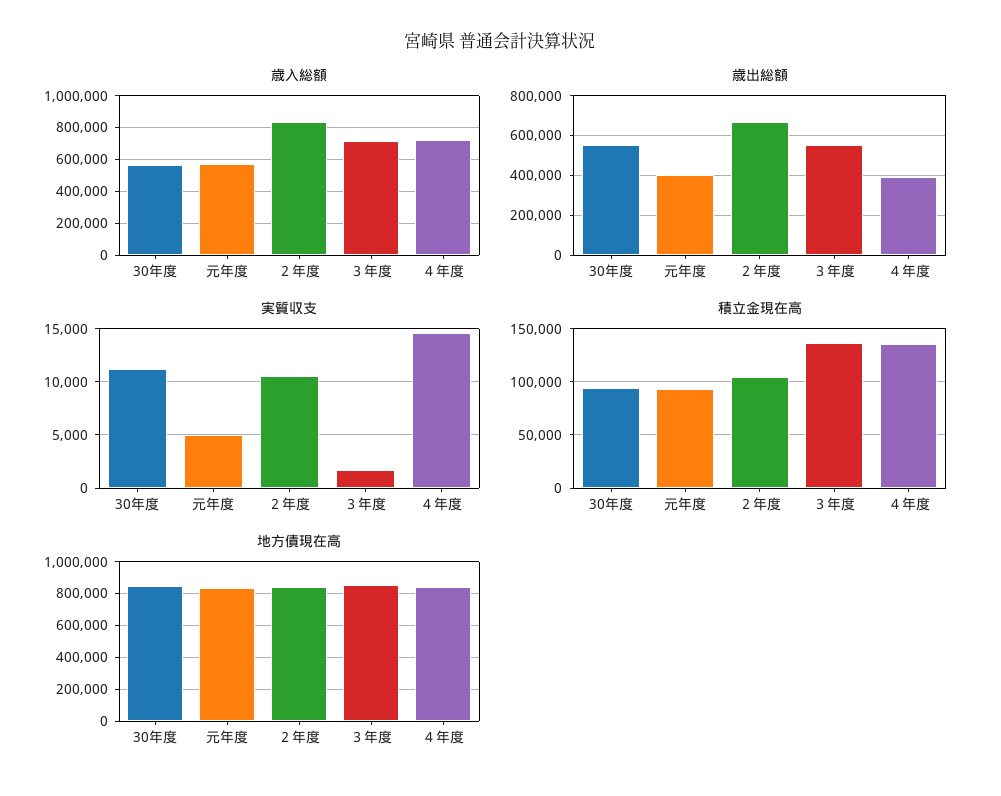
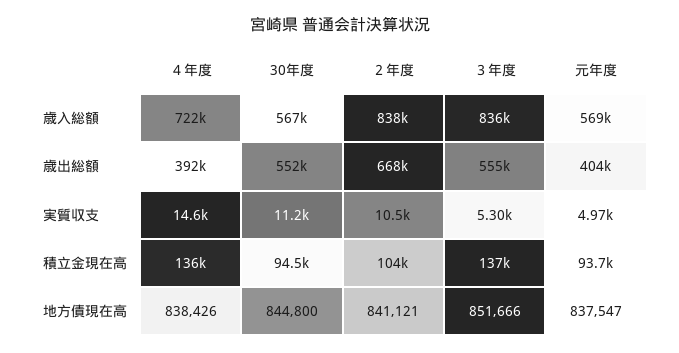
歳入総額, ３年度: 700000 -> 836000
実質収支, ３年度: 2000 -> 5300

